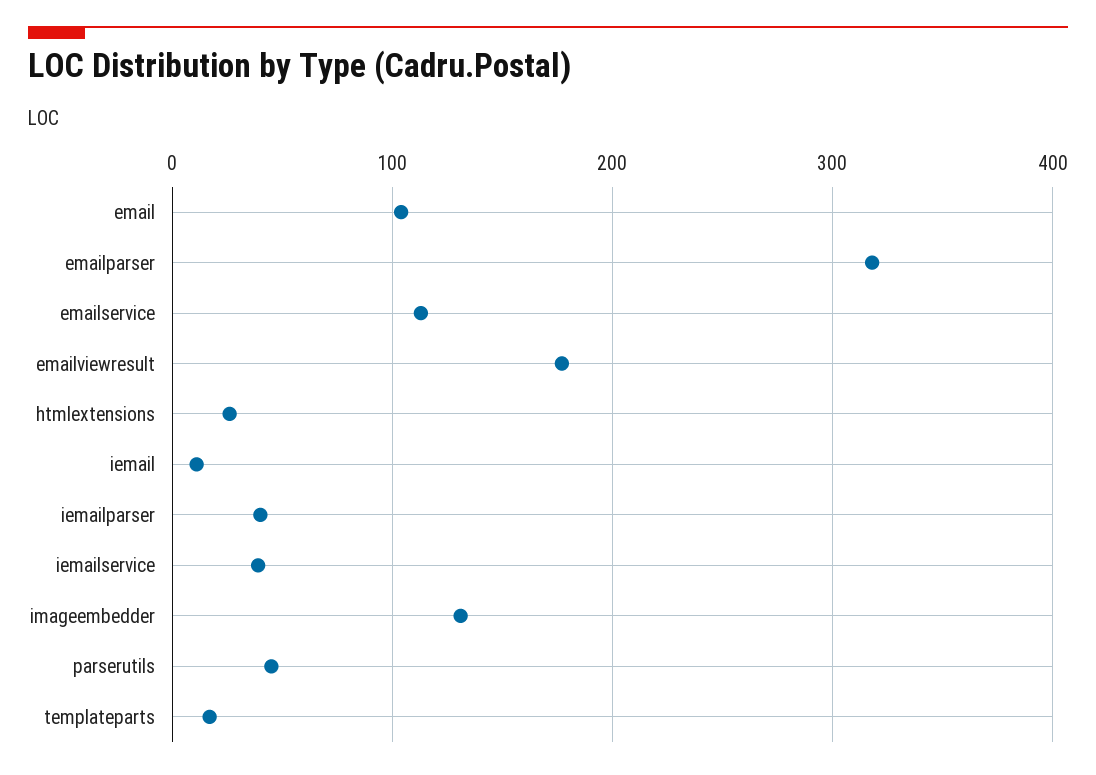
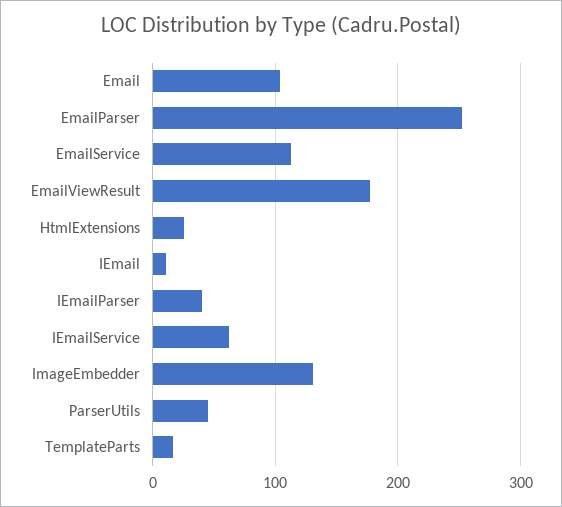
emailparser: 320 -> 250
iemailservice: 40 -> 60

